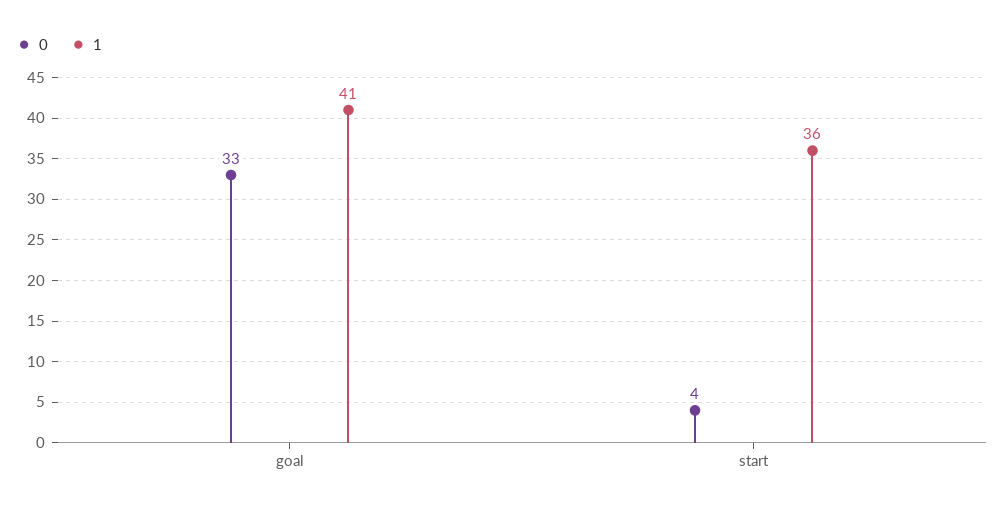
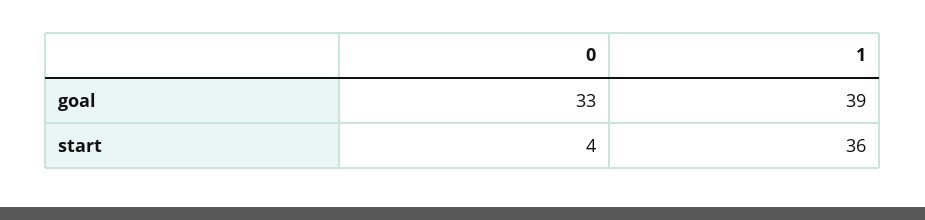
1, goal: 41 -> 39

